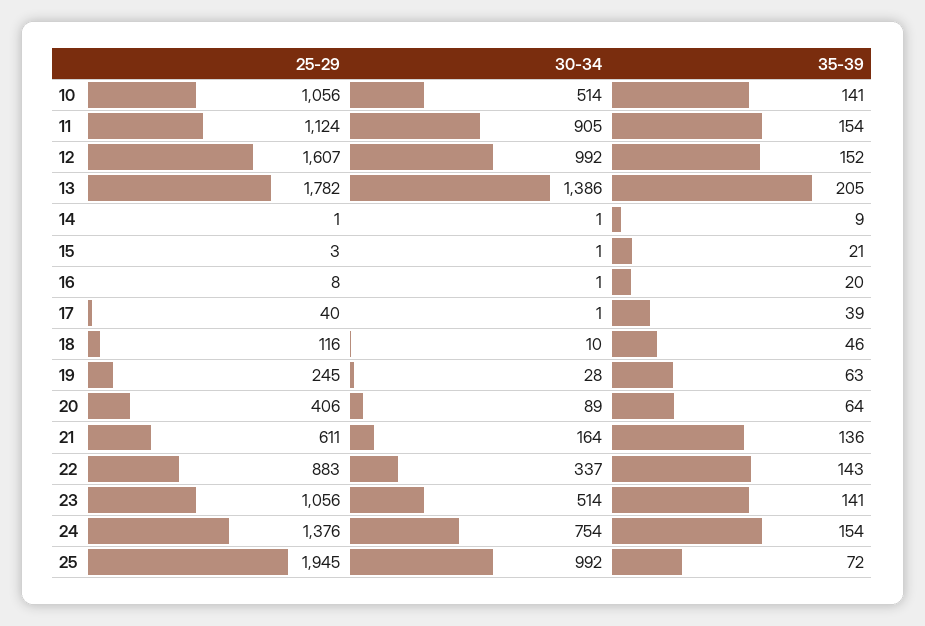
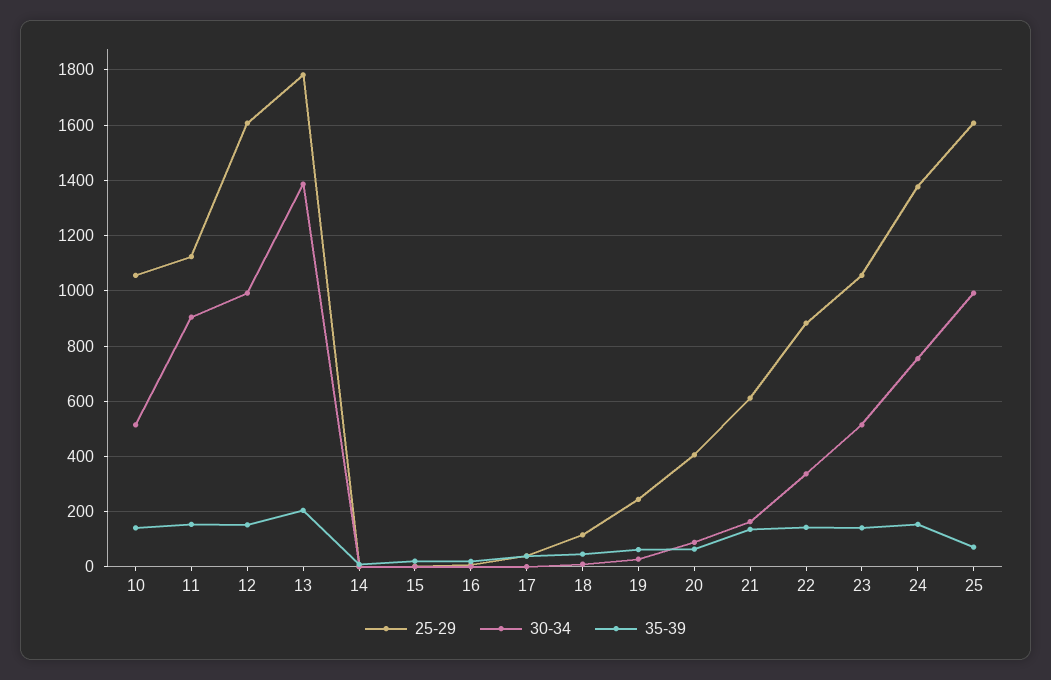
25-29, 25: 1945 -> 1600

